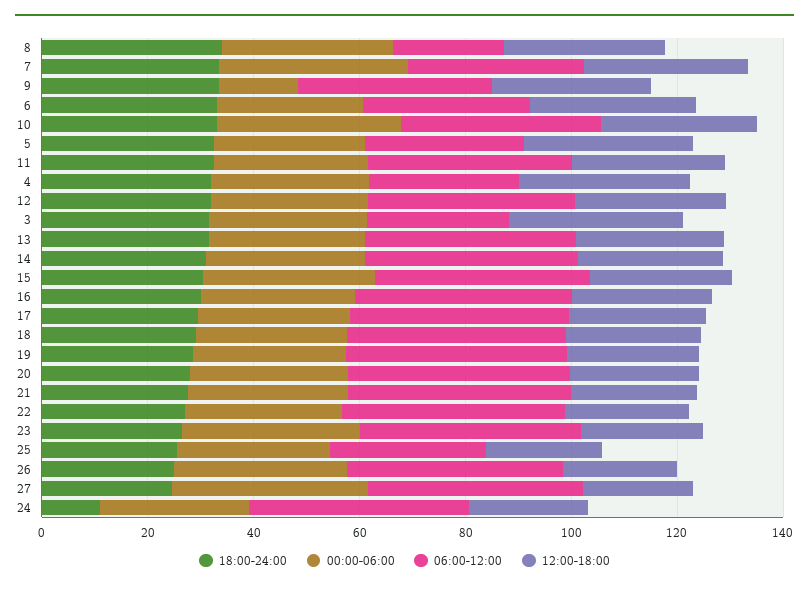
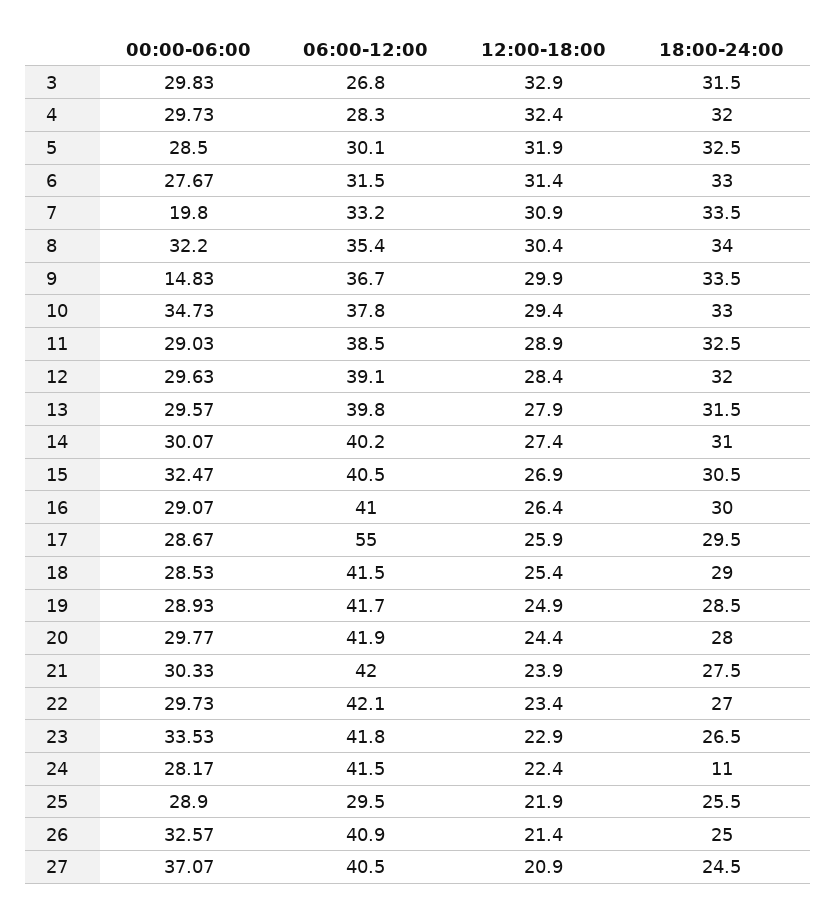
06:00-12:00, 8: 20 -> 35.4
00:00-06:00, 7: 35 -> 19.8
06:00-12:00, 17: 40 -> 55

